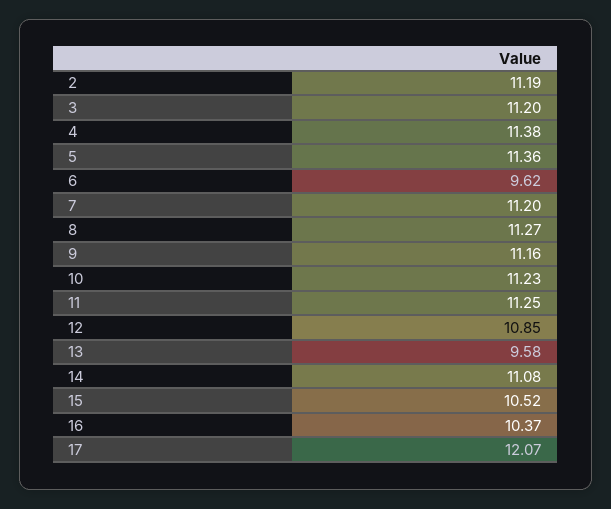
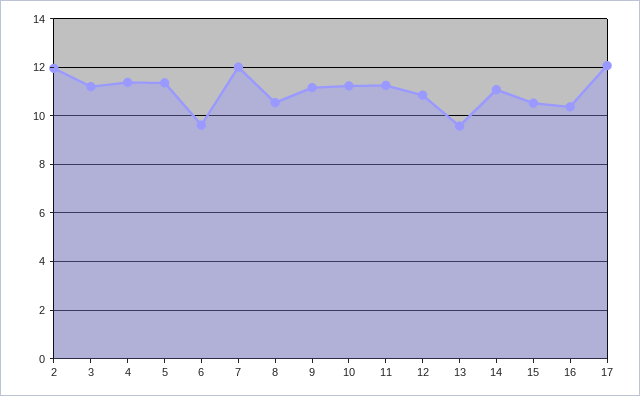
2: 11.19 -> 12
7: 11.2 -> 12
8: 11.27 -> 10.5

